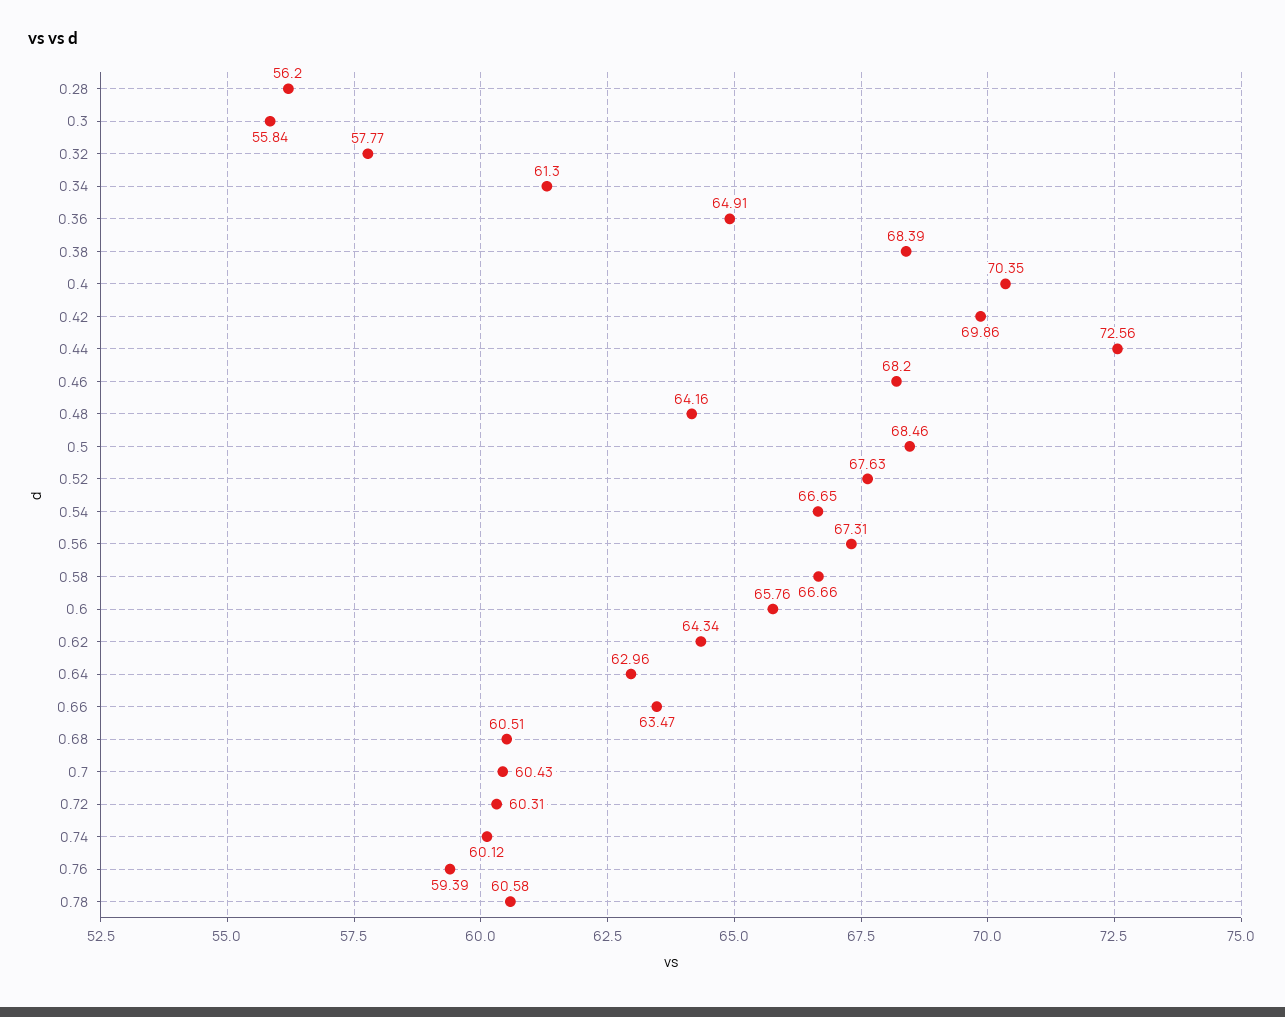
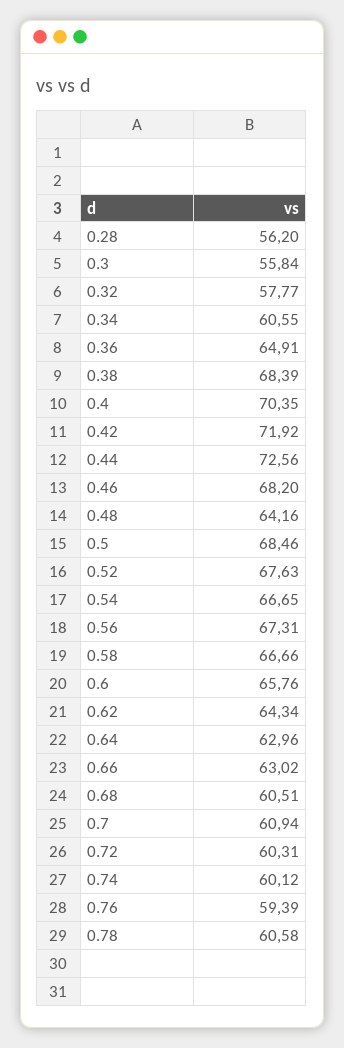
0.34: 61.3 -> 60.55
0.42: 69.86 -> 71.92
0.66: 63.47 -> 63.02
0.7: 60.43 -> 60.94

